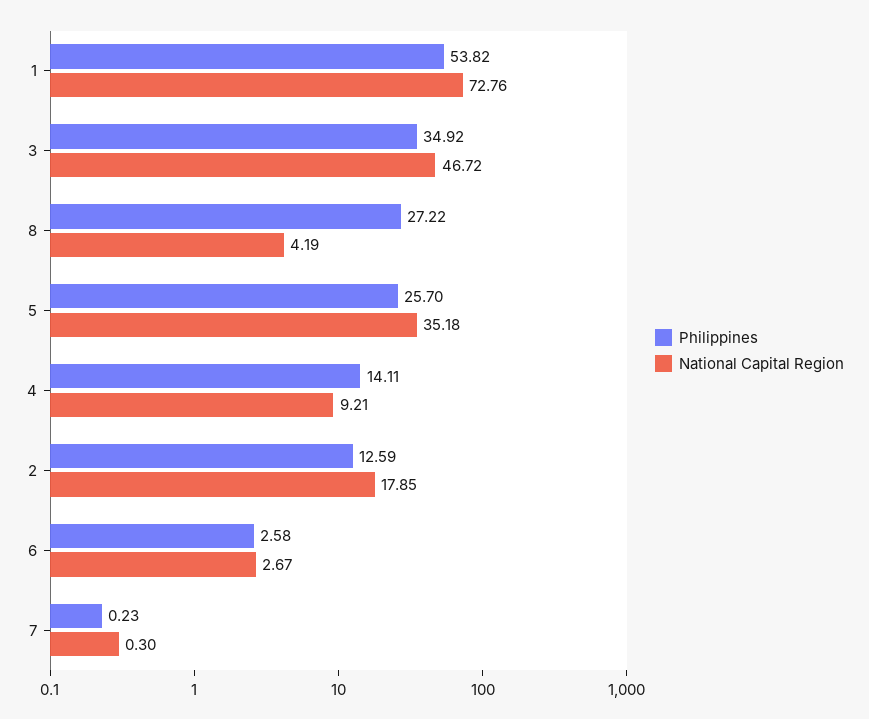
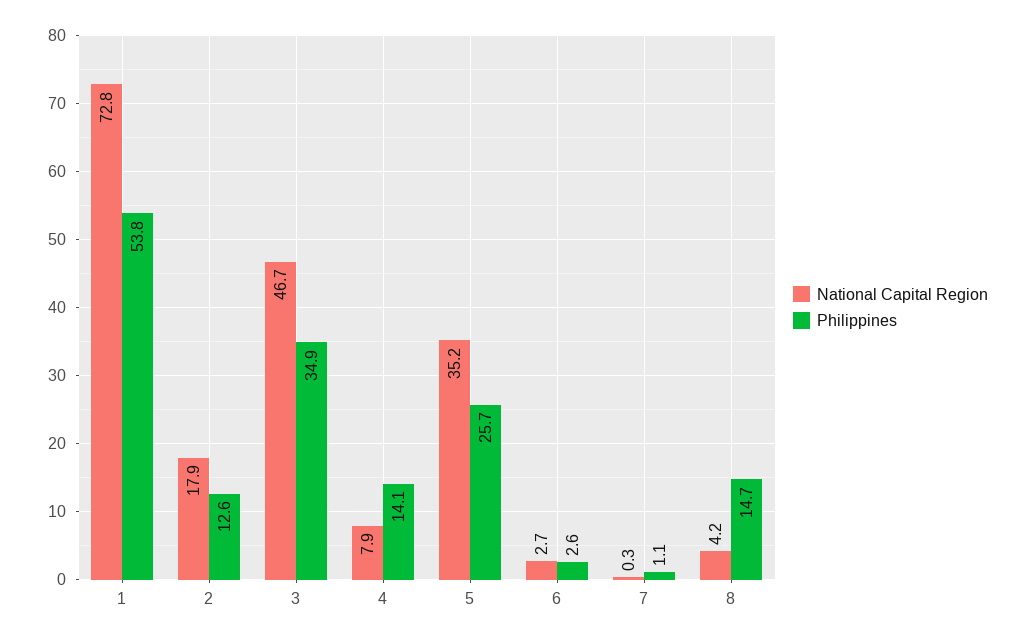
Philippines, 8: 27.22 -> 14.7
National Capital Region, 4: 9.21 -> 7.9
Philippines, 7: 0.23 -> 1.1

